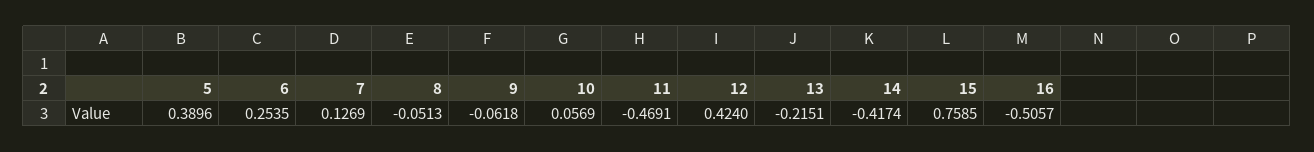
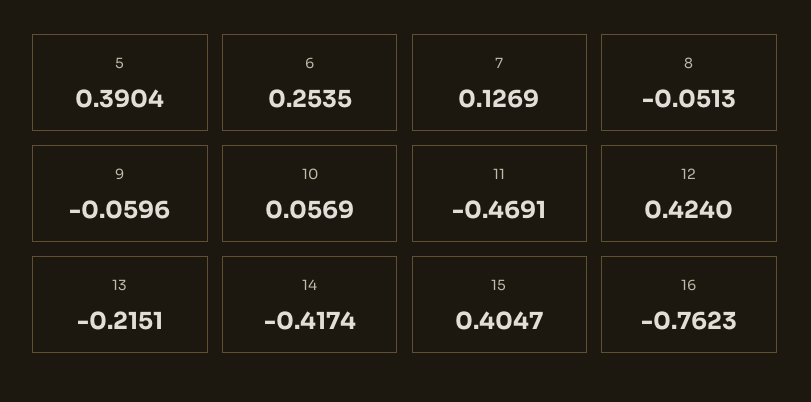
5: 0.3896 -> 0.3904
9: -0.0618 -> -0.0596
15: 0.7585 -> 0.4047
16: -0.5057 -> -0.7623

